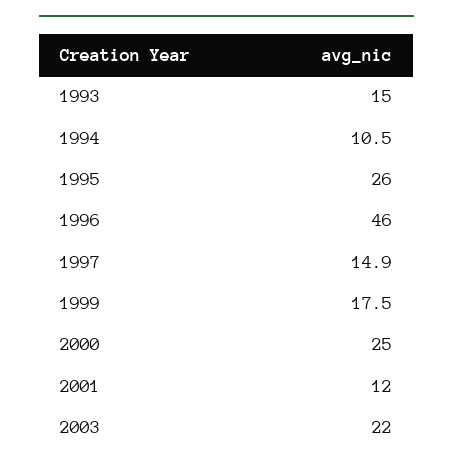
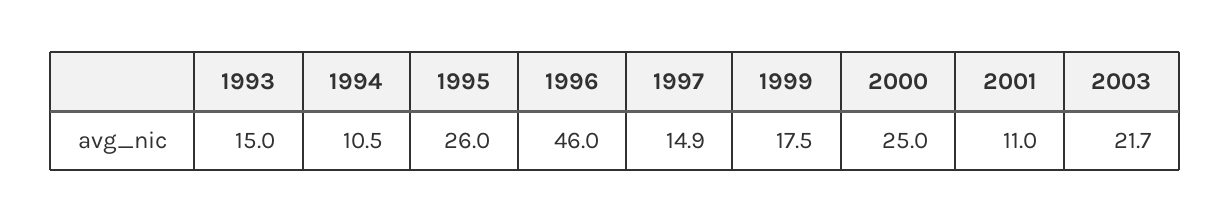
2001: 12 -> 11
2003: 22 -> 21.7

